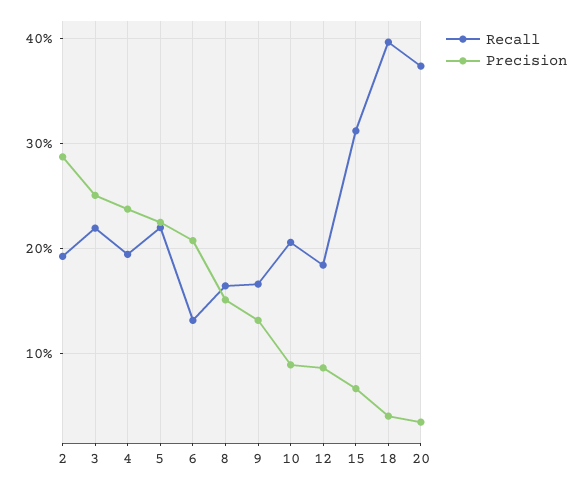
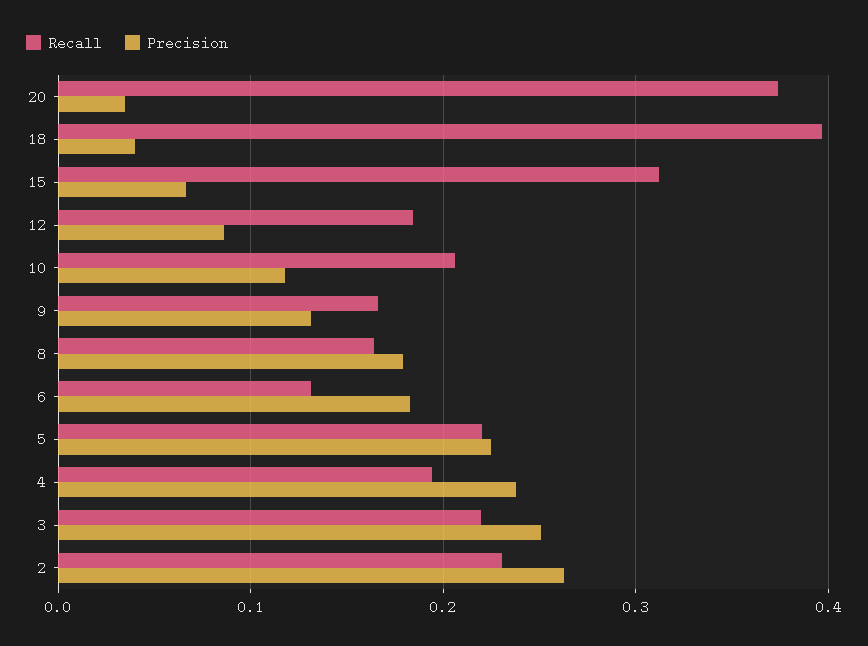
Recall, 2: 0.19 -> 0.23
Precision, 2: 0.29 -> 0.26
Precision, 6: 0.21 -> 0.18
Precision, 8: 0.15 -> 0.18
Precision, 10: 0.09 -> 0.12

